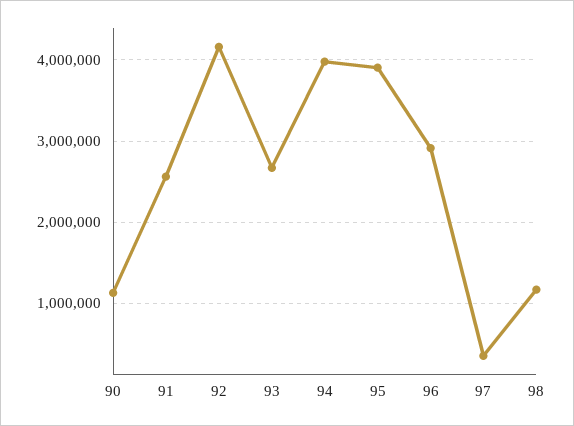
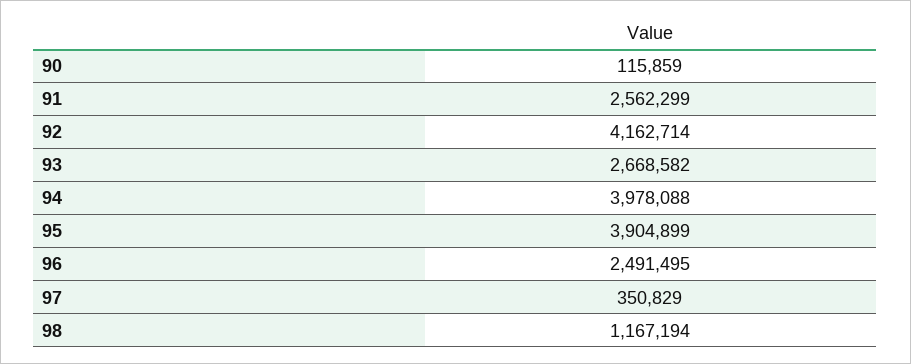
90: 1100000 -> 115859
96: 2900000 -> 2491495

